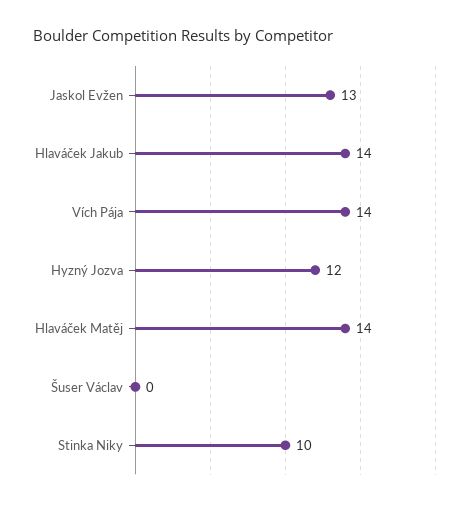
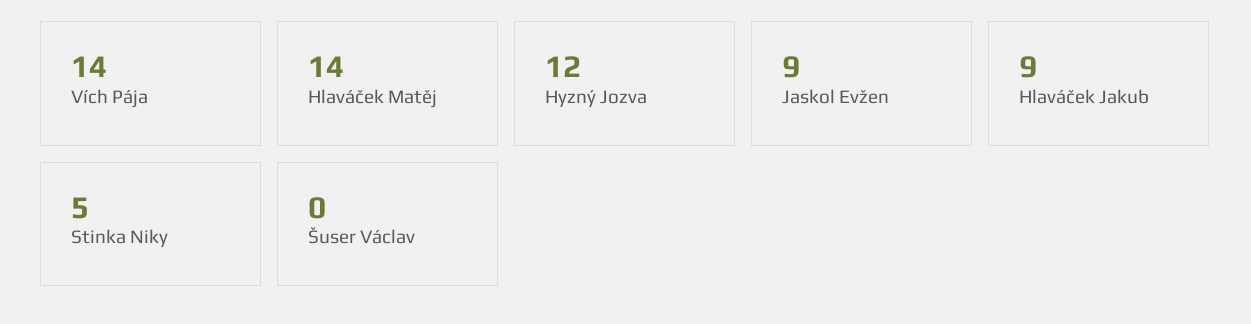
Jaskol Evžen: 13 -> 9
Hlaváček Jakub: 14 -> 9
Stinka Niky: 10 -> 5

